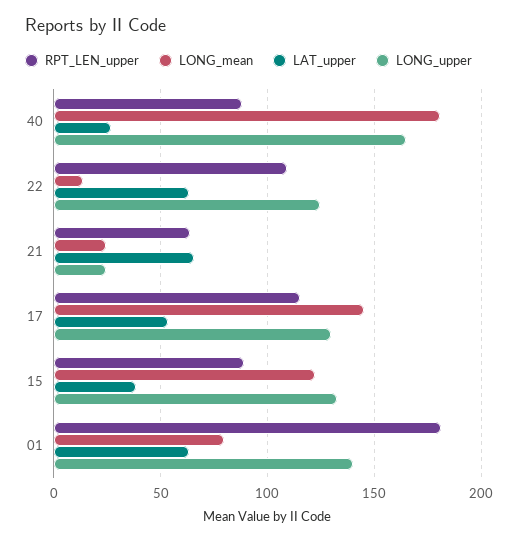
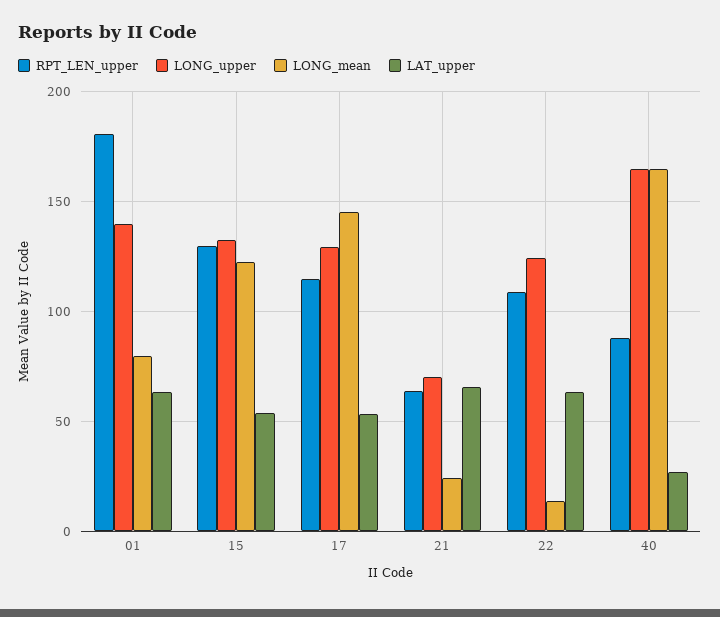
LONG_mean, 40: 180 -> 165
LONG_upper, 21: 25 -> 70
RPT_LEN_upper, 15: 90 -> 130
LAT_upper, 15: 40 -> 55

